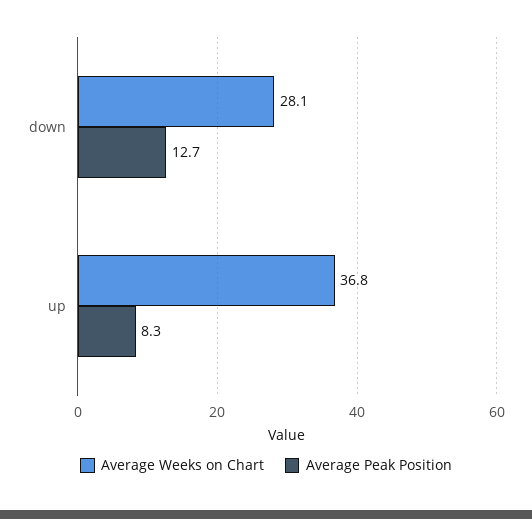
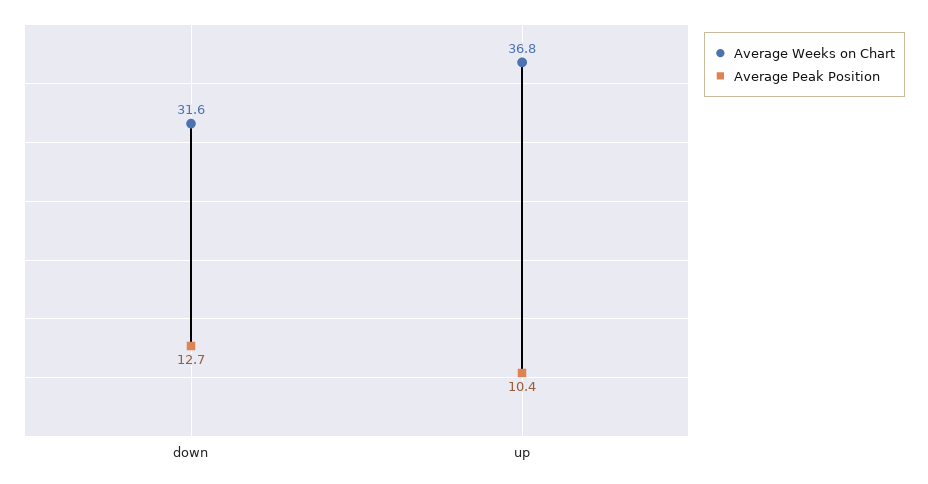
Average Weeks on Chart, down: 28.1 -> 31.6
Average Peak Position, up: 8.3 -> 10.4

